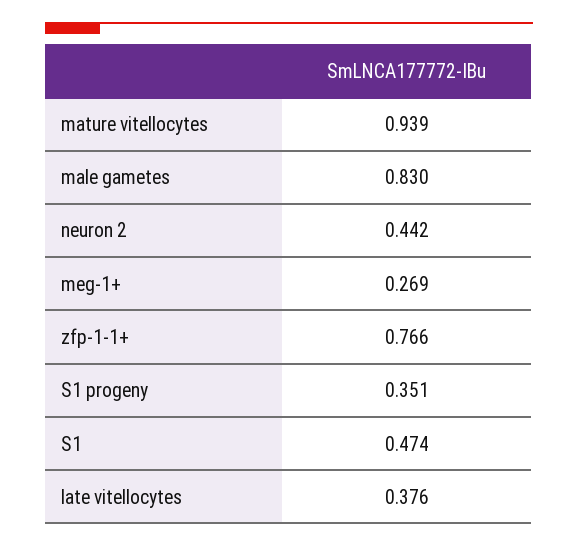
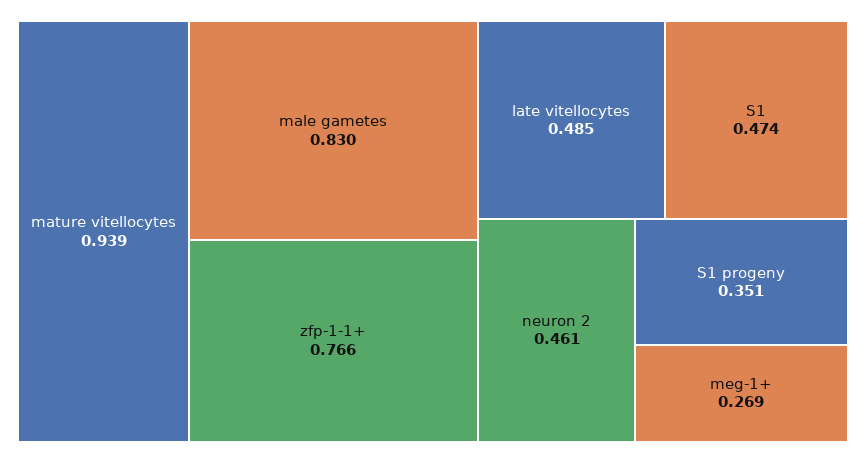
neuron 2: 0.442 -> 0.461
late vitellocytes: 0.376 -> 0.485

